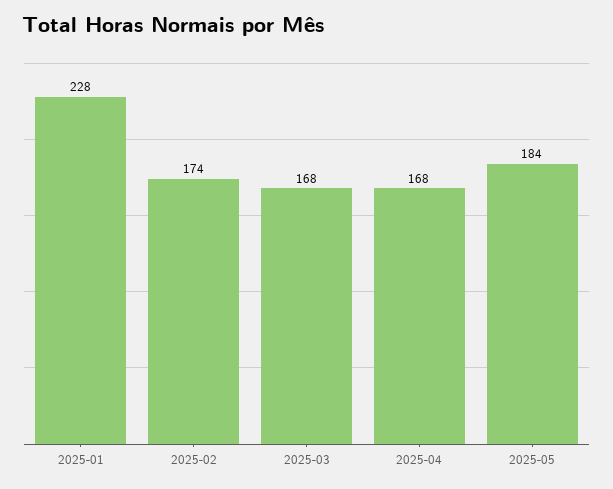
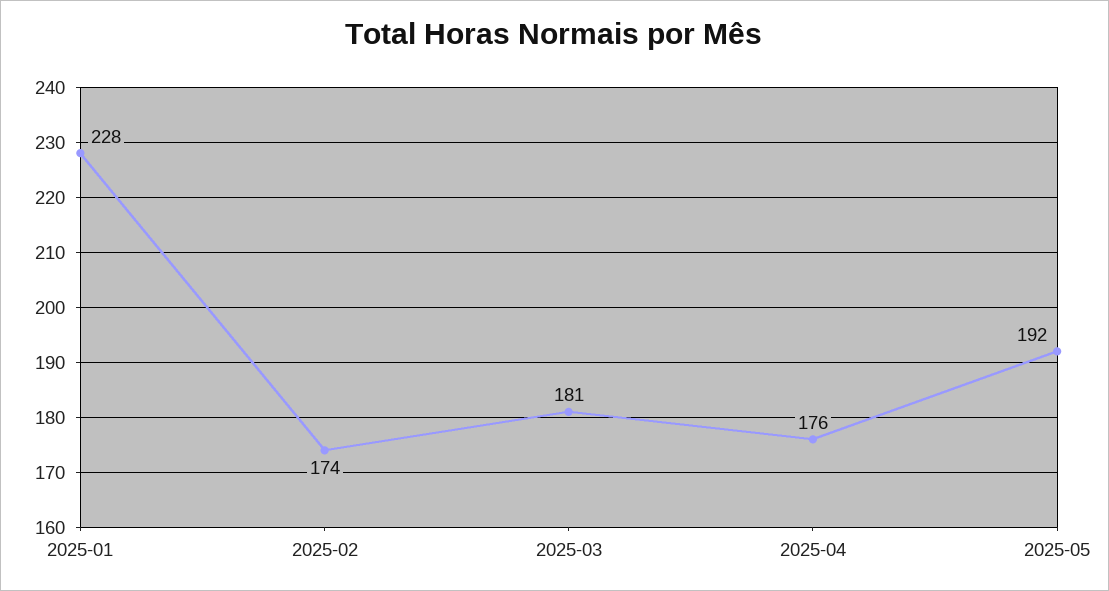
2025-03: 168 -> 181
2025-04: 168 -> 176
2025-05: 184 -> 192

